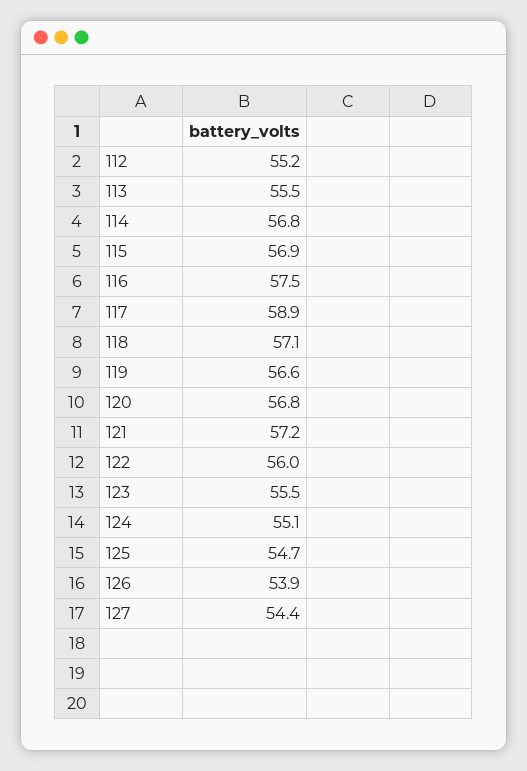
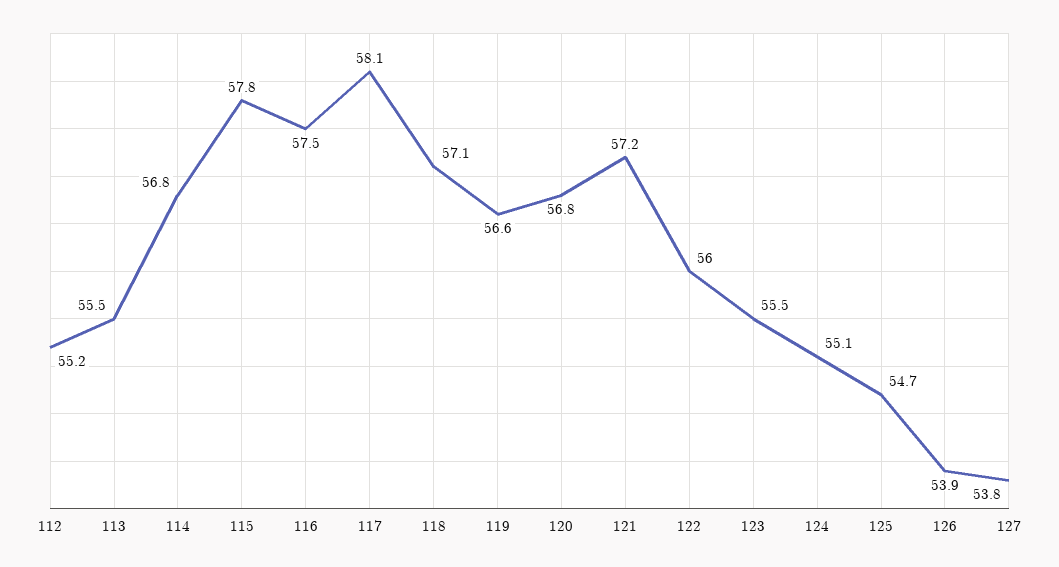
115: 56.9 -> 57.8
117: 58.9 -> 58.1
127: 54.4 -> 53.8

